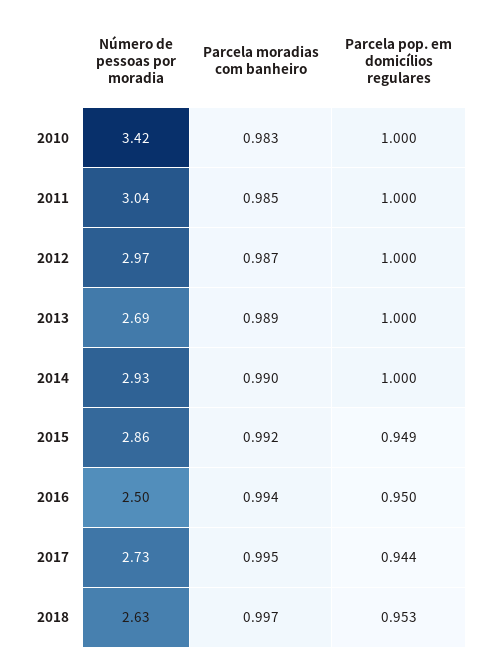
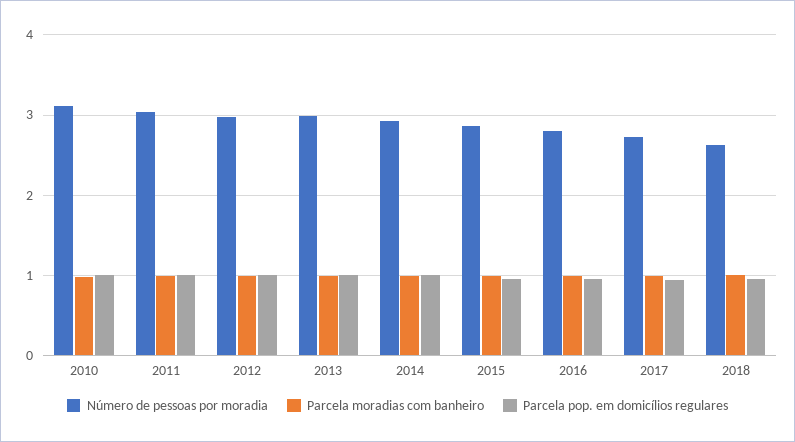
Número de pessoas por moradia, 2010: 3.42 -> 3.1
Número de pessoas por moradia, 2013: 2.69 -> 3
Número de pessoas por moradia, 2016: 2.5 -> 2.8

